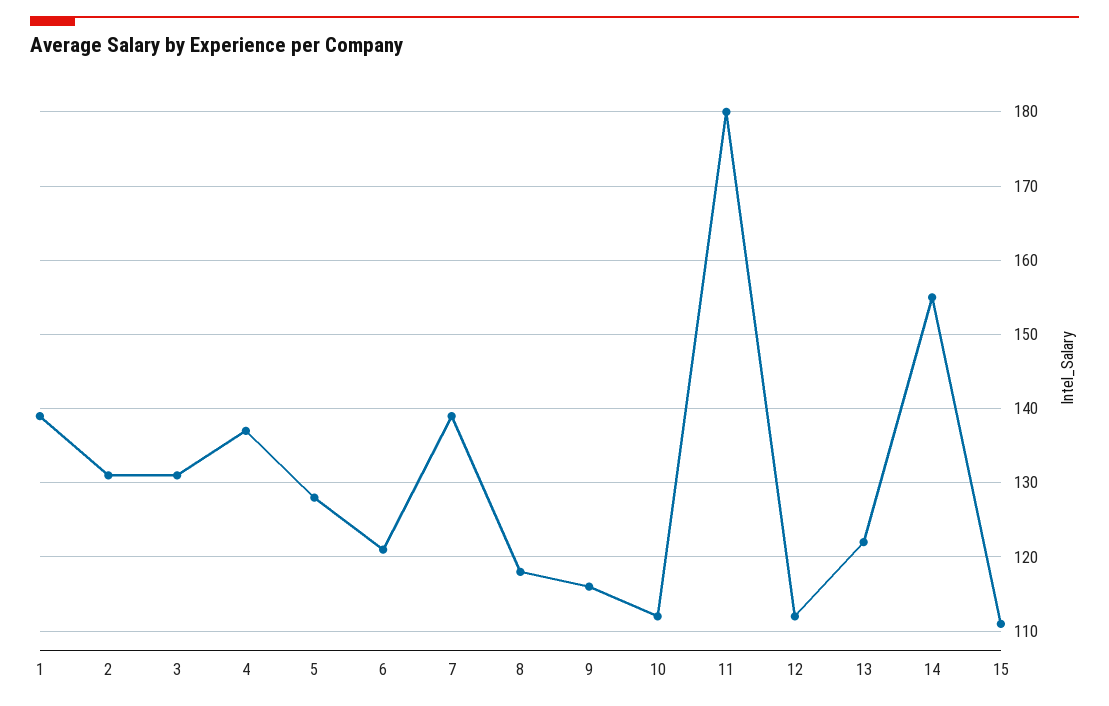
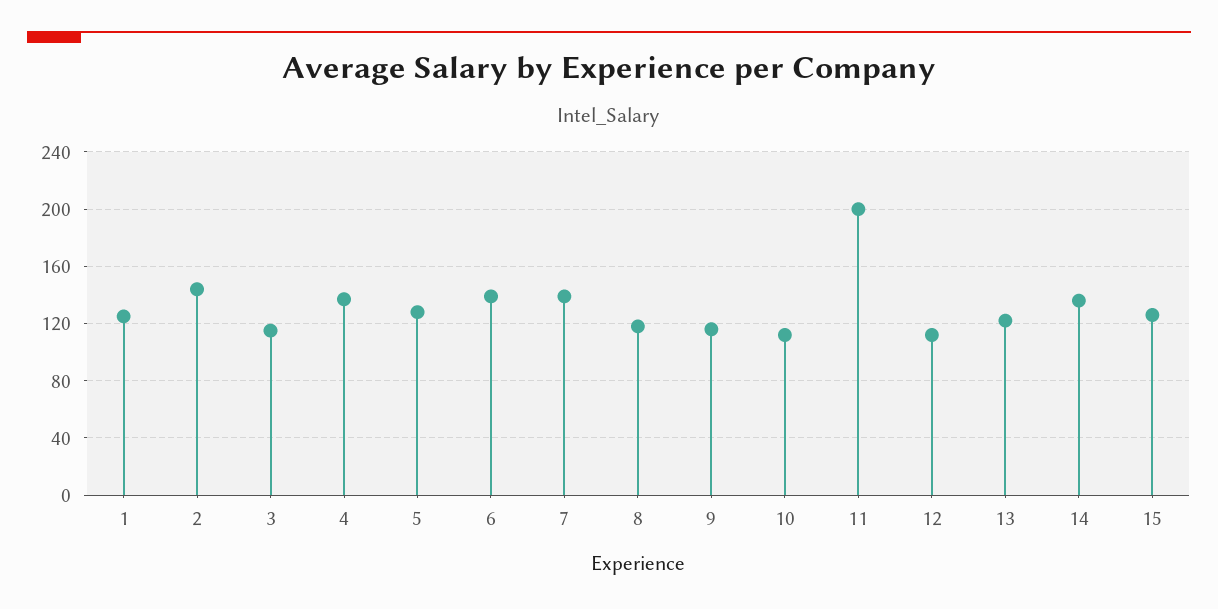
1: 139 -> 125
2: 131 -> 145
3: 131 -> 115
6: 121 -> 140
11: 180 -> 200
14: 155 -> 135
15: 111 -> 125

